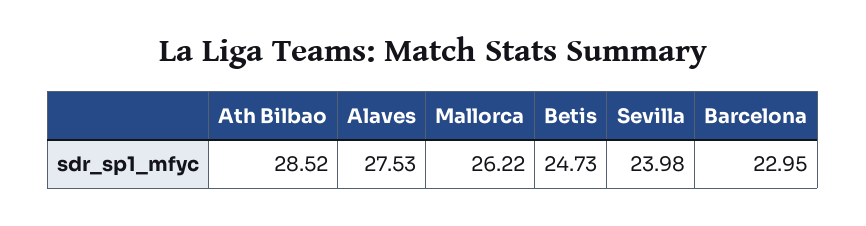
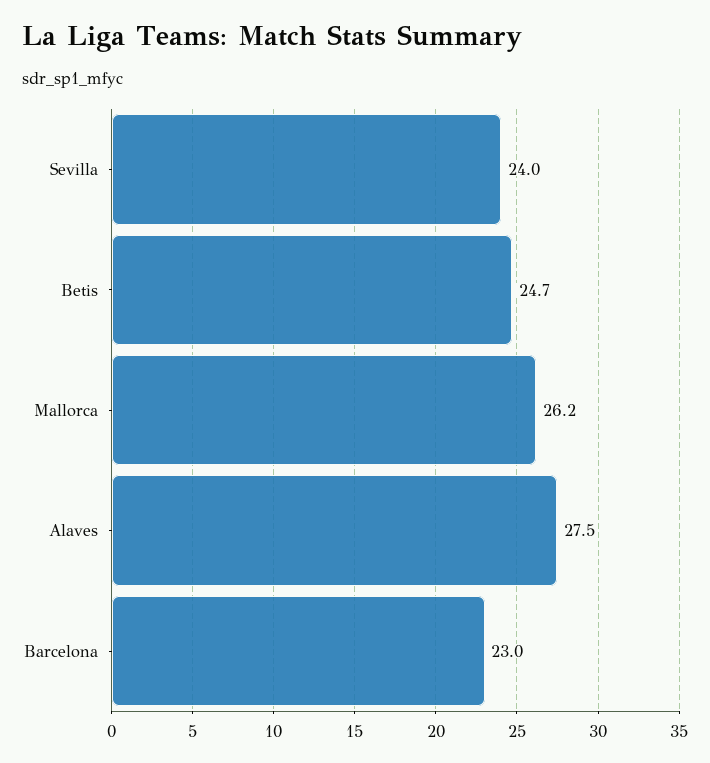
Ath Bilbao: 28.52 -> none

